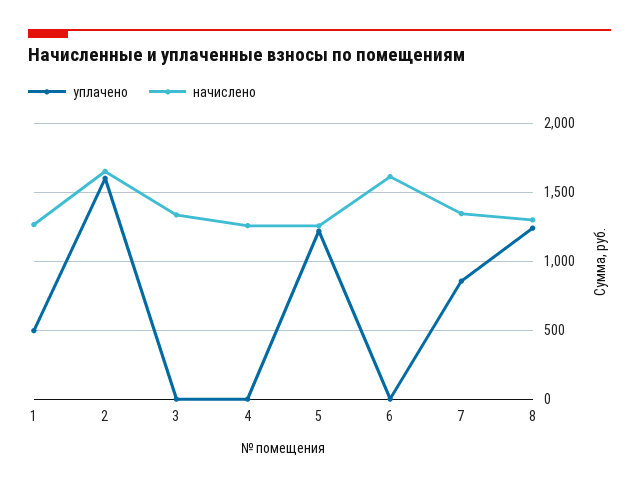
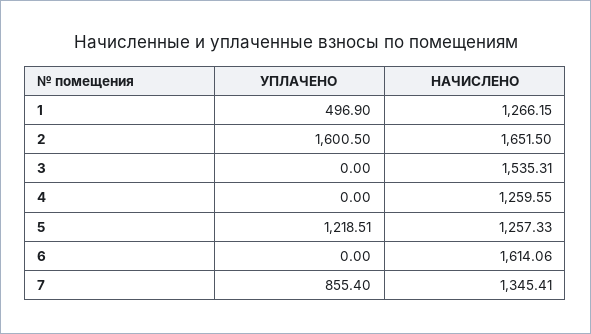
начислено, 3: 1350 -> 1535.31
уплачено, 8: 1250 -> none
начислено, 8: 1300 -> none

